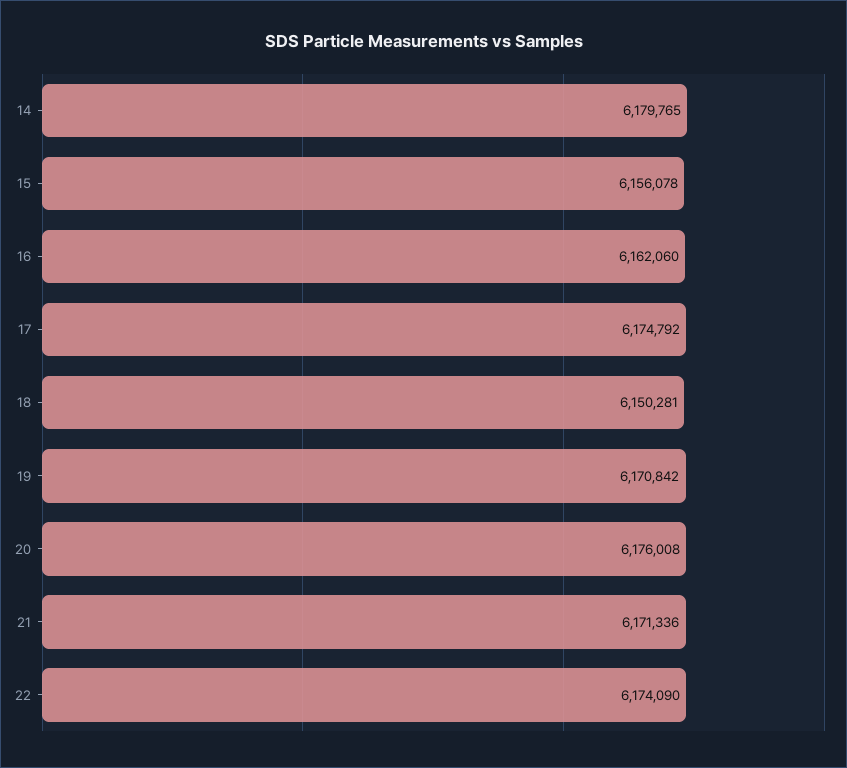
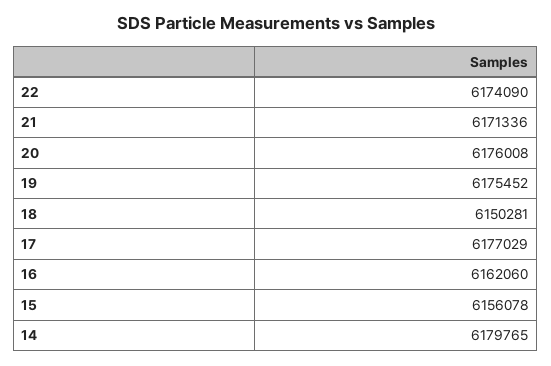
17: 6174792 -> 6177029
19: 6170842 -> 6175452

